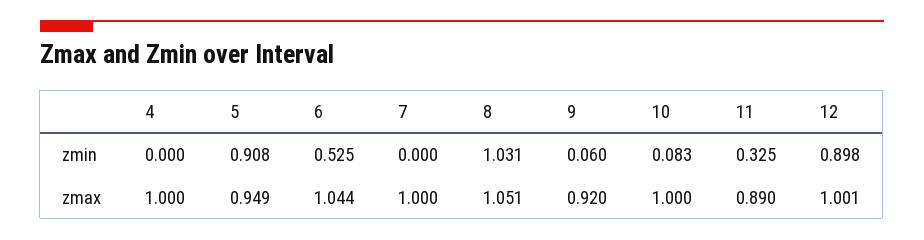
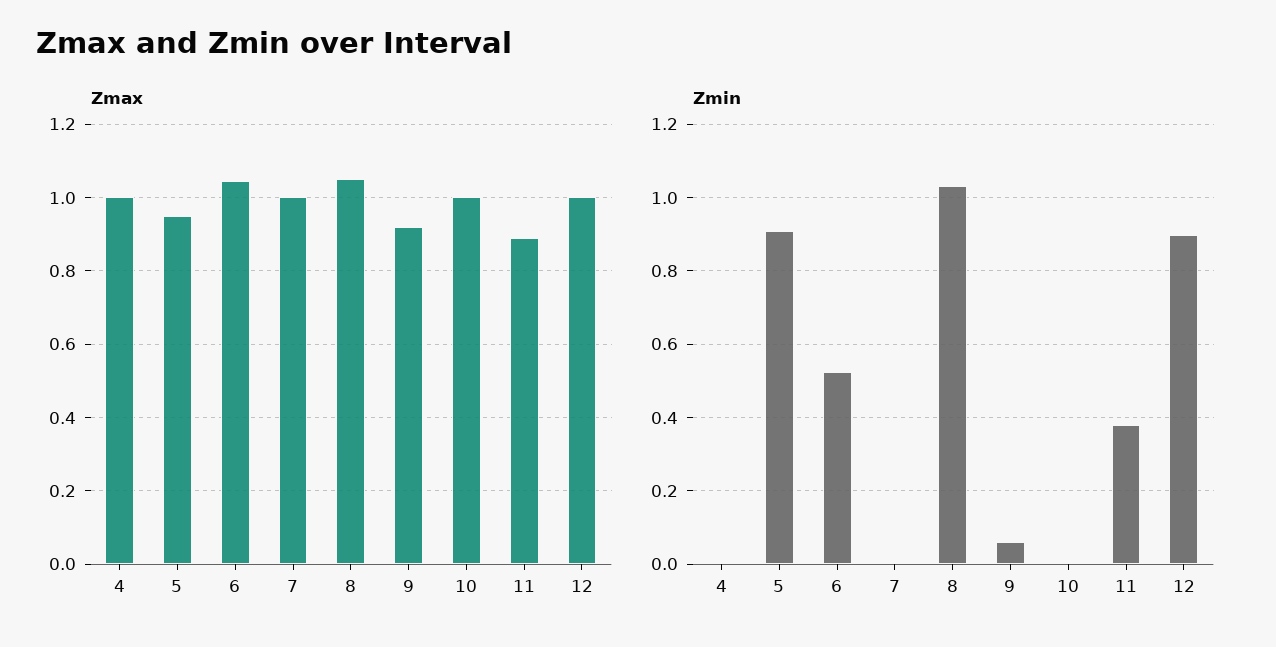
zmin, 10: 0.083 -> 0
zmin, 11: 0.325 -> 0.38

